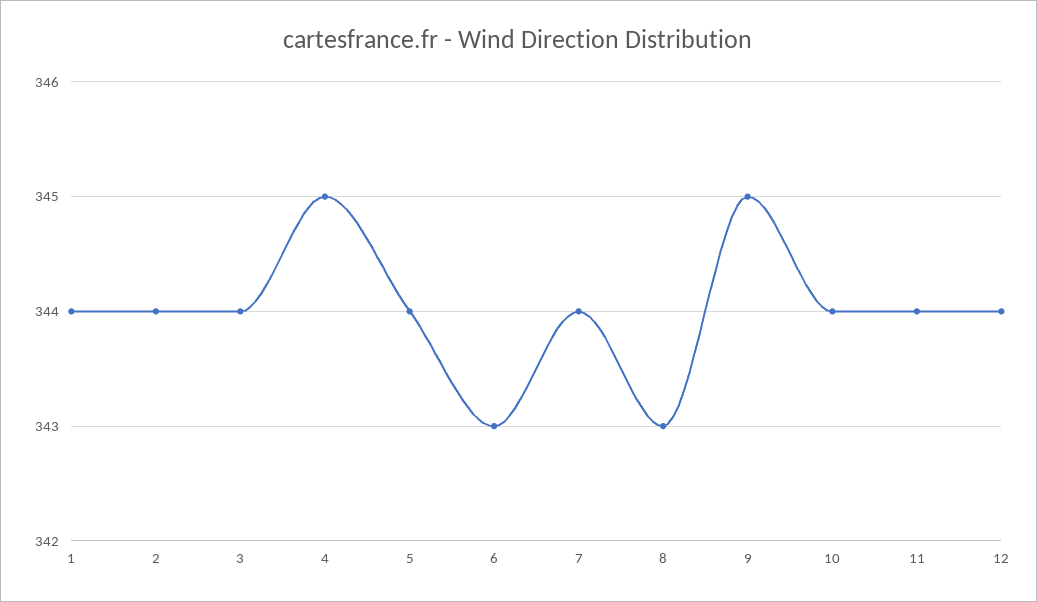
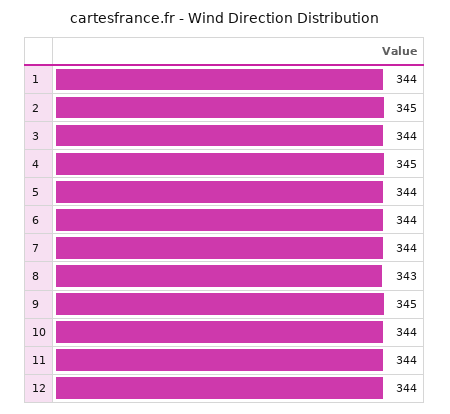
2: 344 -> 345
6: 343 -> 344

